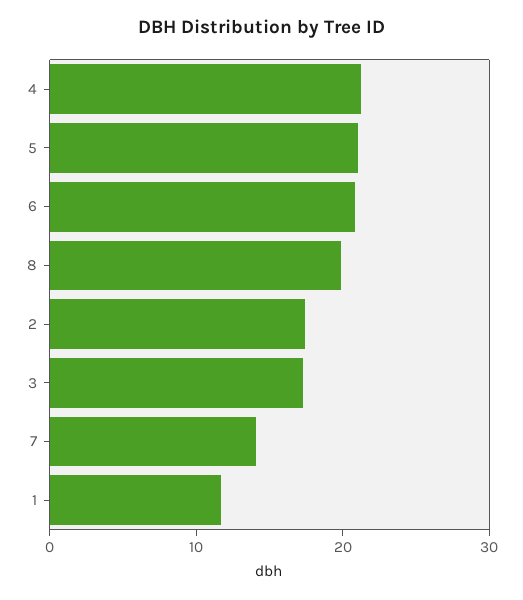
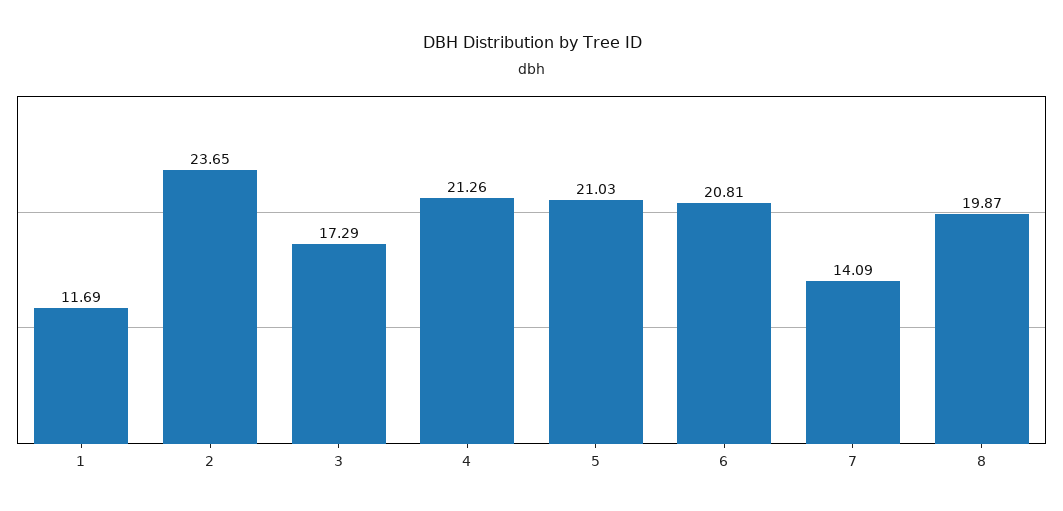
2: 18 -> 23.65

